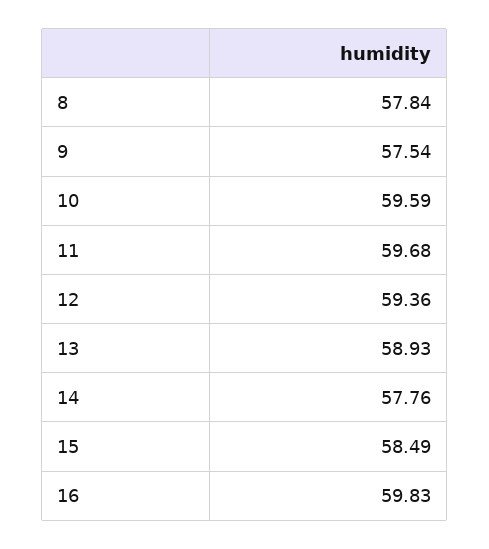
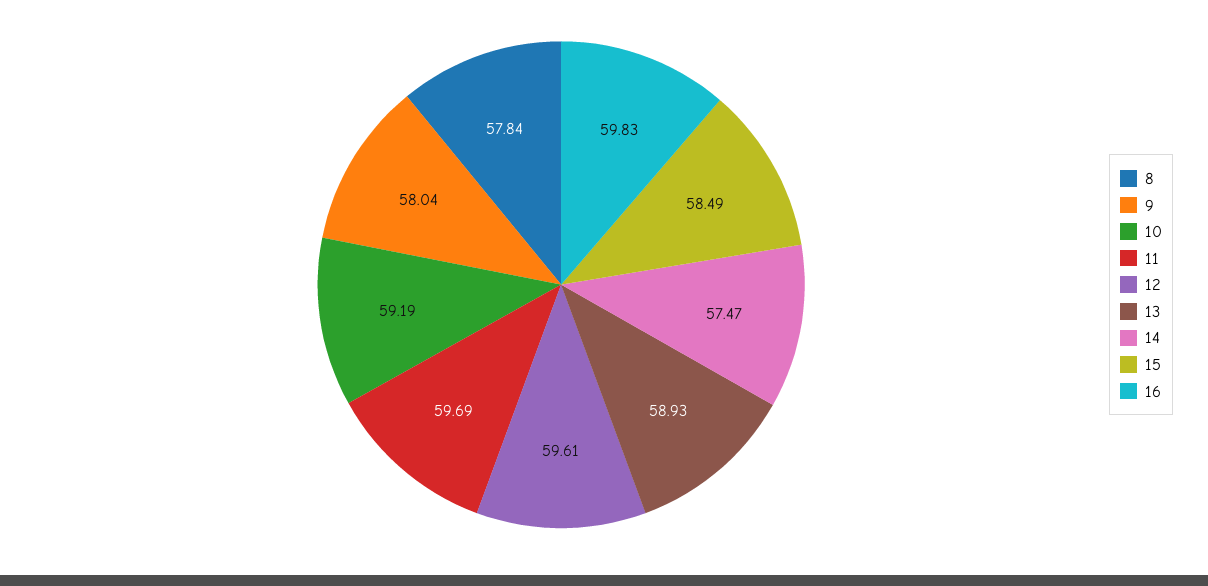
9: 57.54 -> 58.04
10: 59.59 -> 59.19
11: 59.68 -> 59.69
12: 59.36 -> 59.61
14: 57.76 -> 57.47

